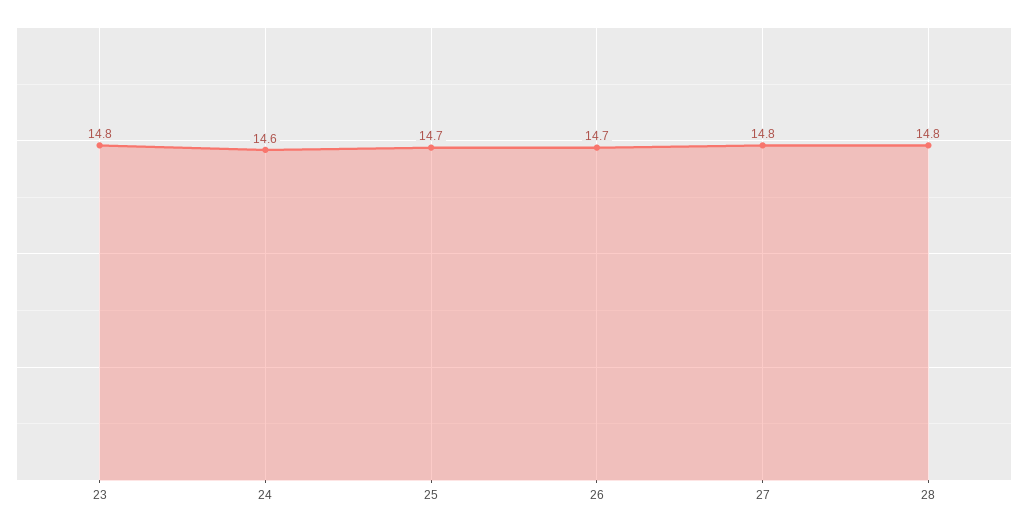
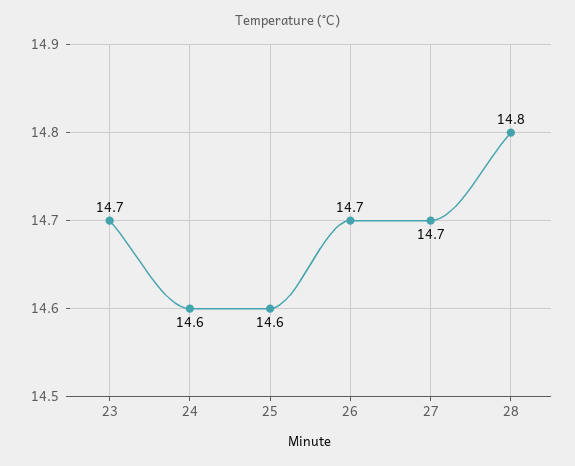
23: 14.8 -> 14.7
25: 14.7 -> 14.6
27: 14.8 -> 14.7

